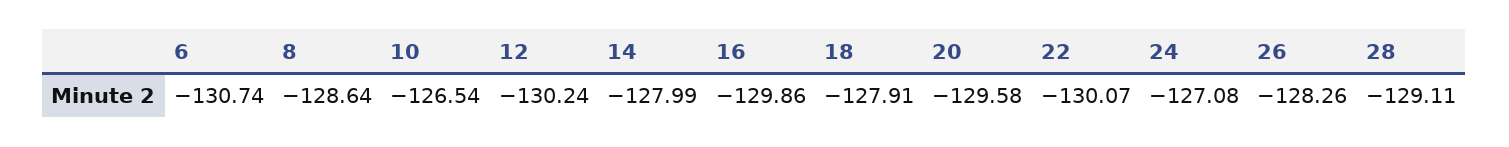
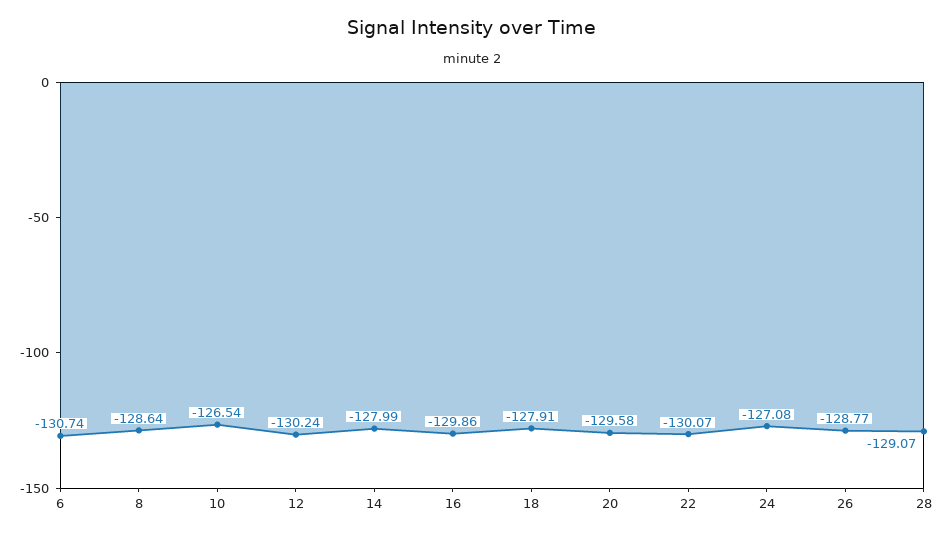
26: -128.26 -> -128.77
28: -129.11 -> -129.07

